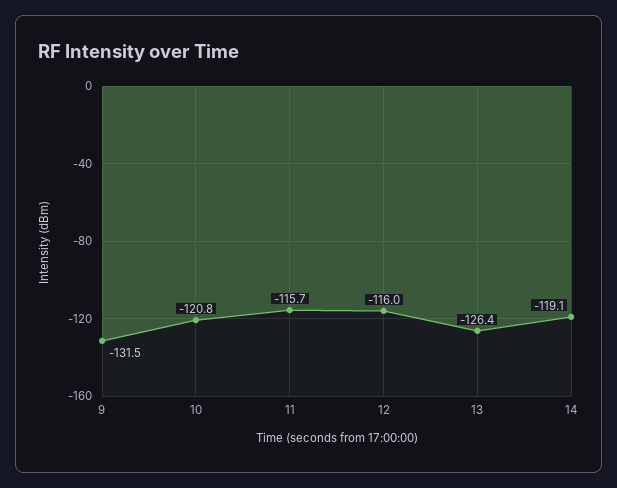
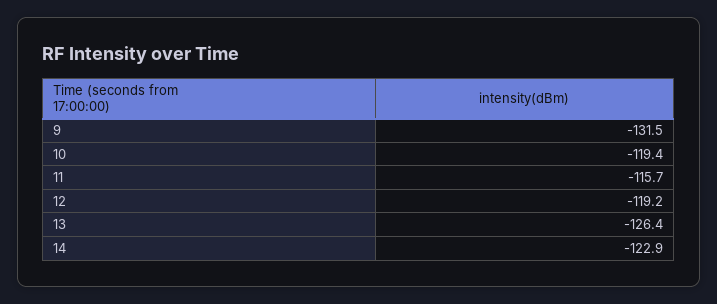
10: -120.8 -> -119.4
12: -116 -> -119.2
14: -119.1 -> -122.9

